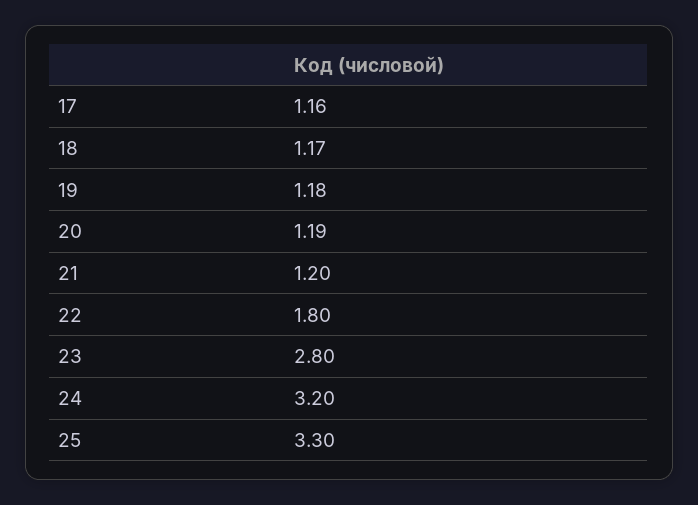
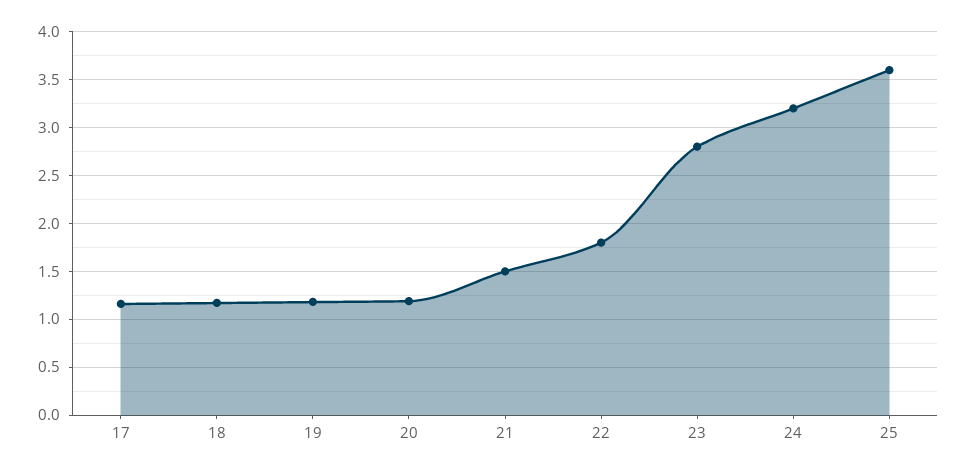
21: 1.2 -> 1.5
25: 3.3 -> 3.6

